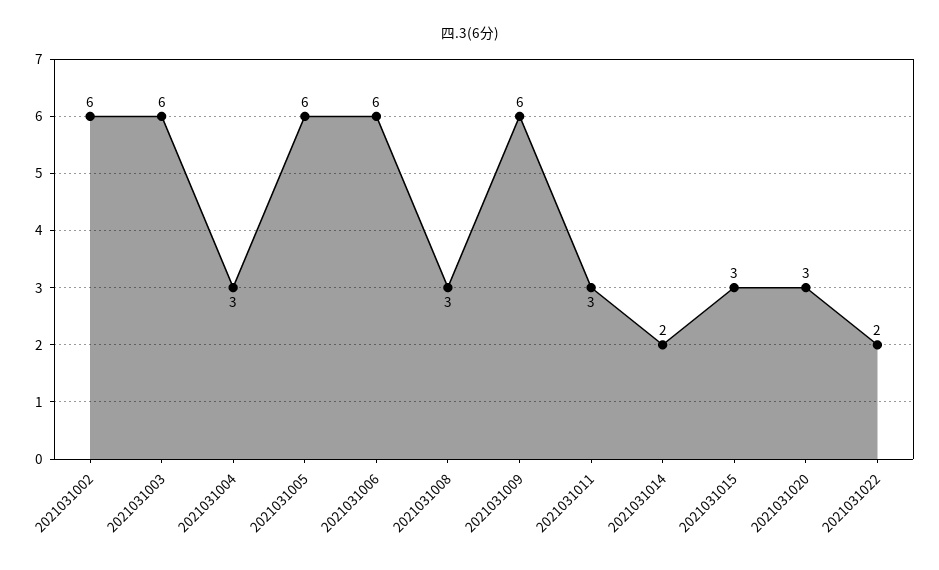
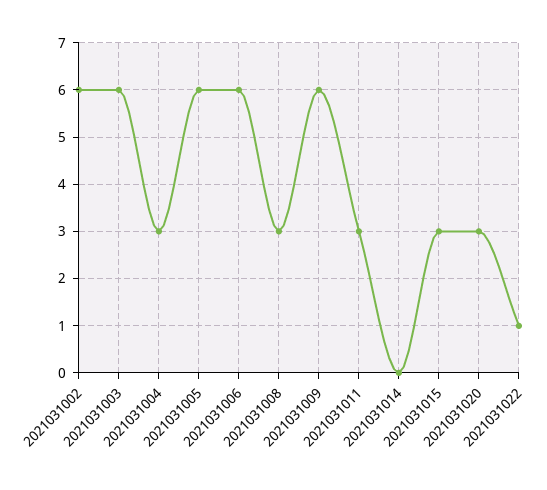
2021031014: 2 -> 0
2021031022: 2 -> 1

